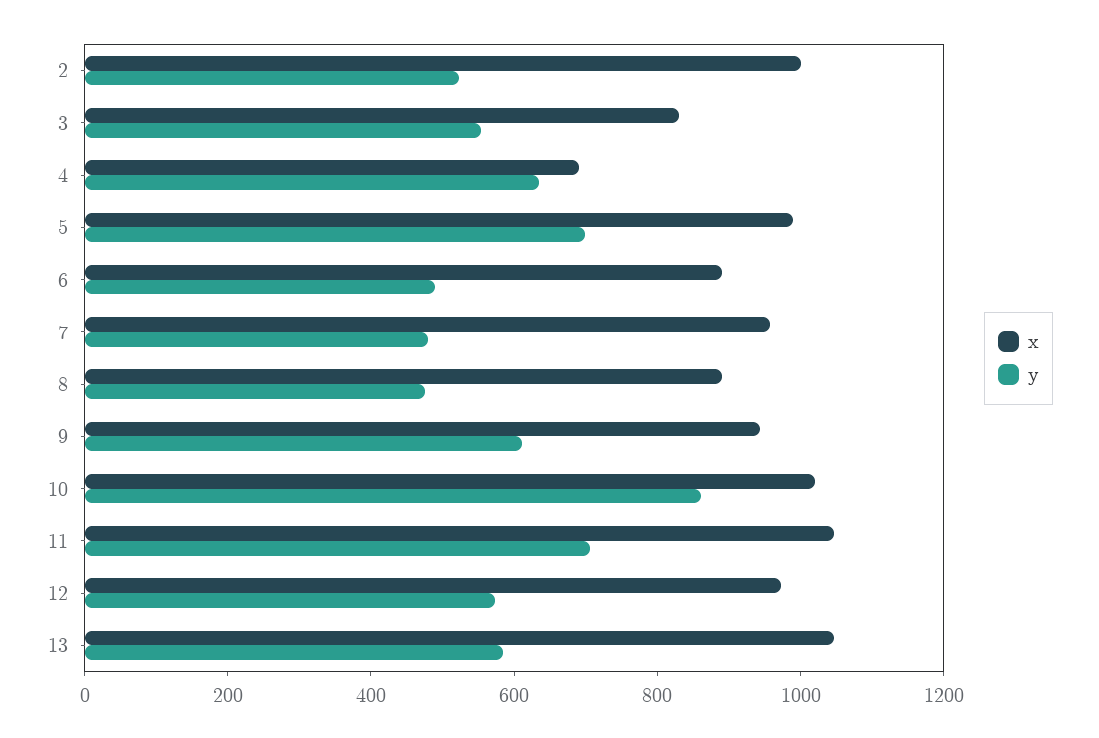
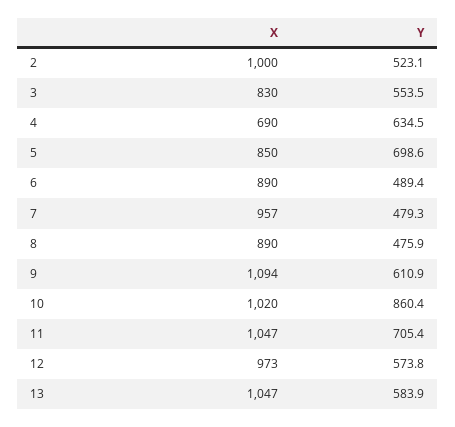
x, 5: 1000 -> 850
x, 9: 950 -> 1094

